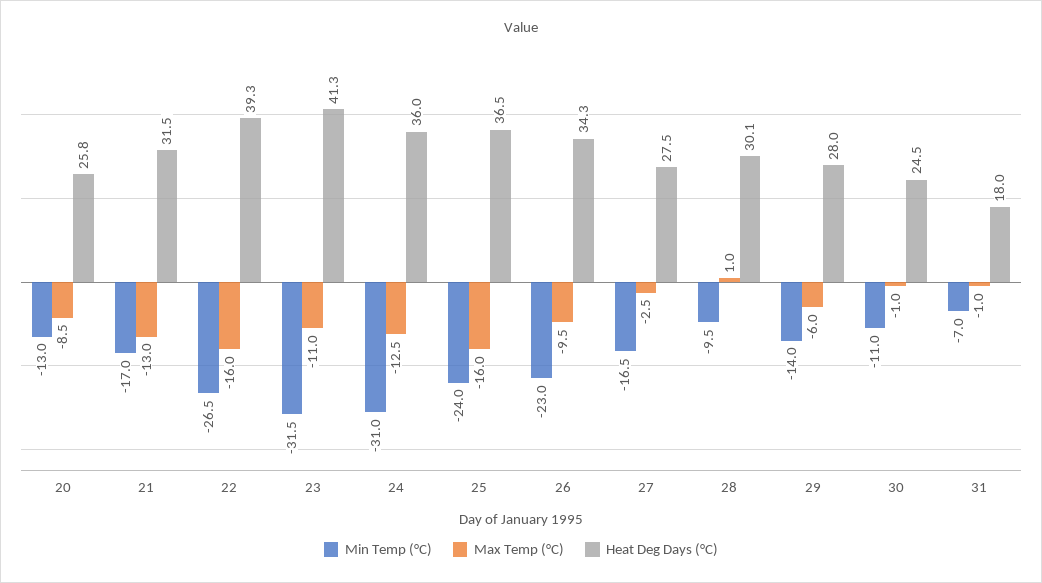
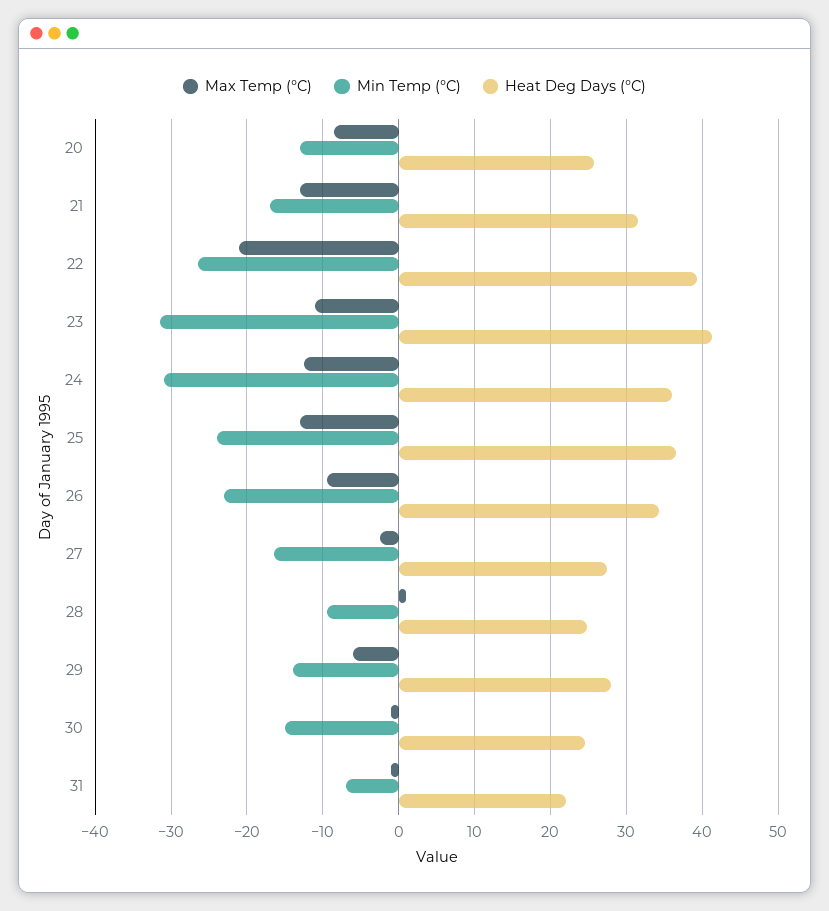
Max Temp (°C), 22: -16 -> -21
Max Temp (°C), 25: -16 -> -13
Heat Deg Days (°C), 28: 30.1 -> 25
Min Temp (°C), 30: -11 -> -15
Heat Deg Days (°C), 31: 18 -> 22

